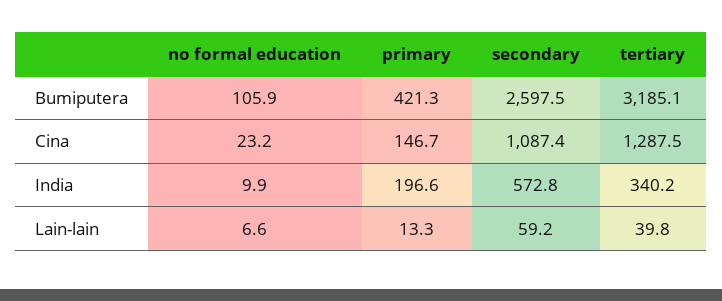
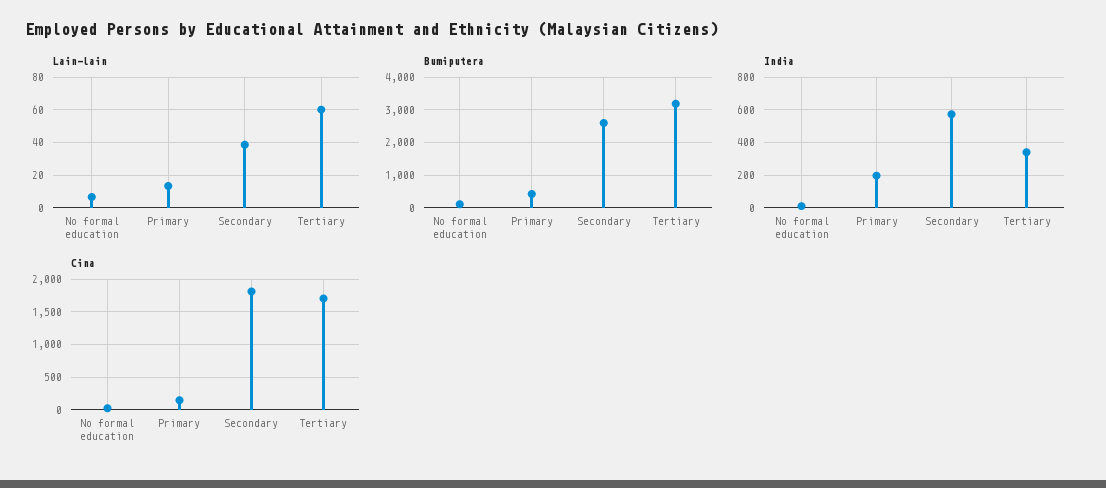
Cina, secondary: 1087.4 -> 1800
Cina, tertiary: 1287.5 -> 1700
Lain-lain, secondary: 59.2 -> 40
Lain-lain, tertiary: 39.8 -> 60

